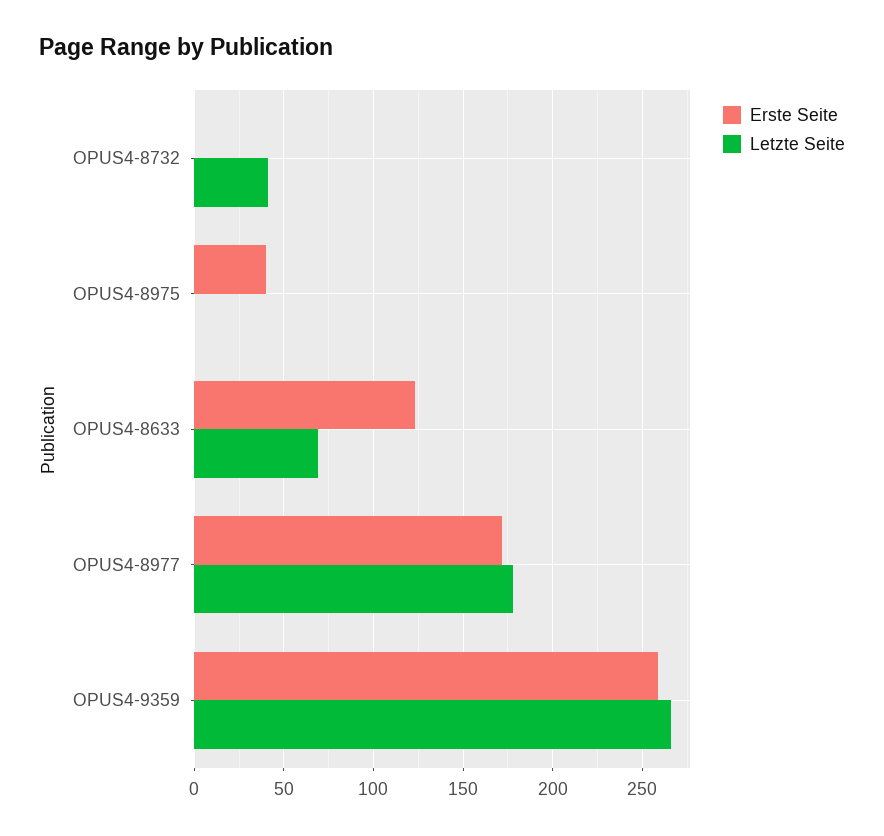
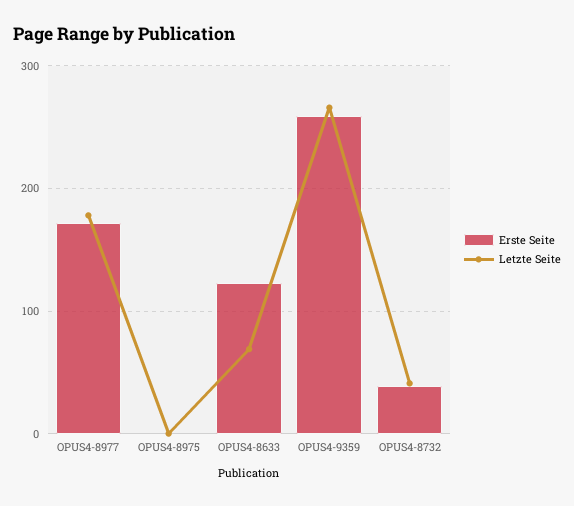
Erste Seite, OPUS4-8732: 0 -> 40
Erste Seite, OPUS4-8975: 40 -> 0

